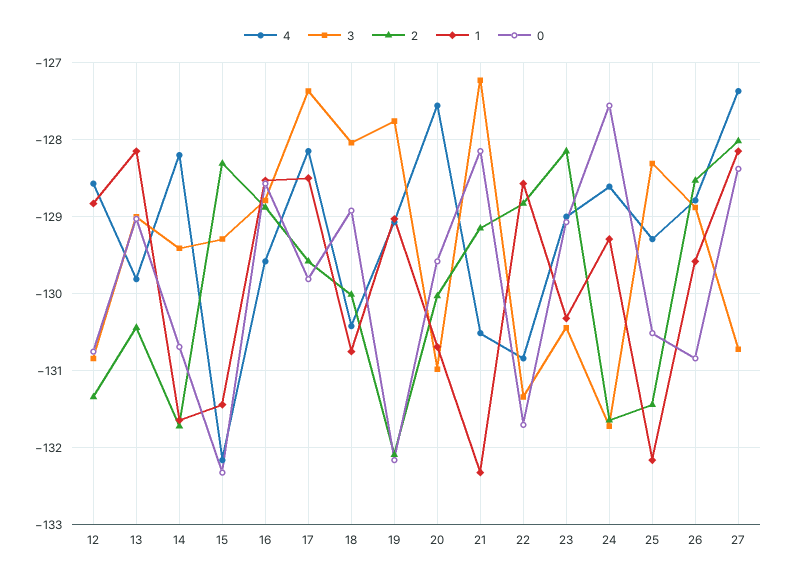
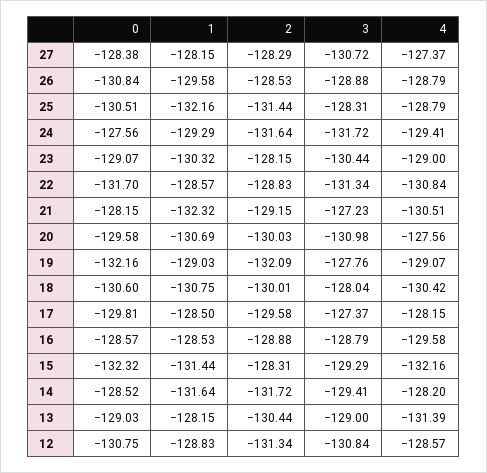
4, 13: -129.8 -> -131.39
0, 14: -130.7 -> -128.52
0, 18: -128.9 -> -130.6
4, 24: -128.6 -> -129.41
4, 25: -129.3 -> -128.79
2, 27: -128 -> -128.29

